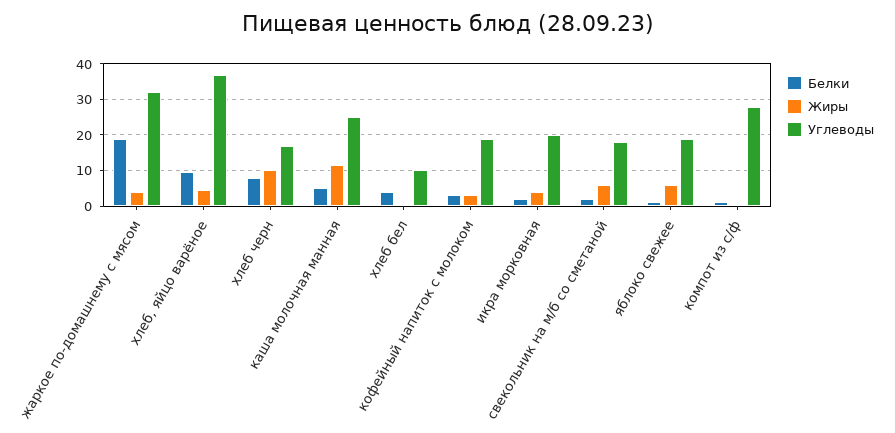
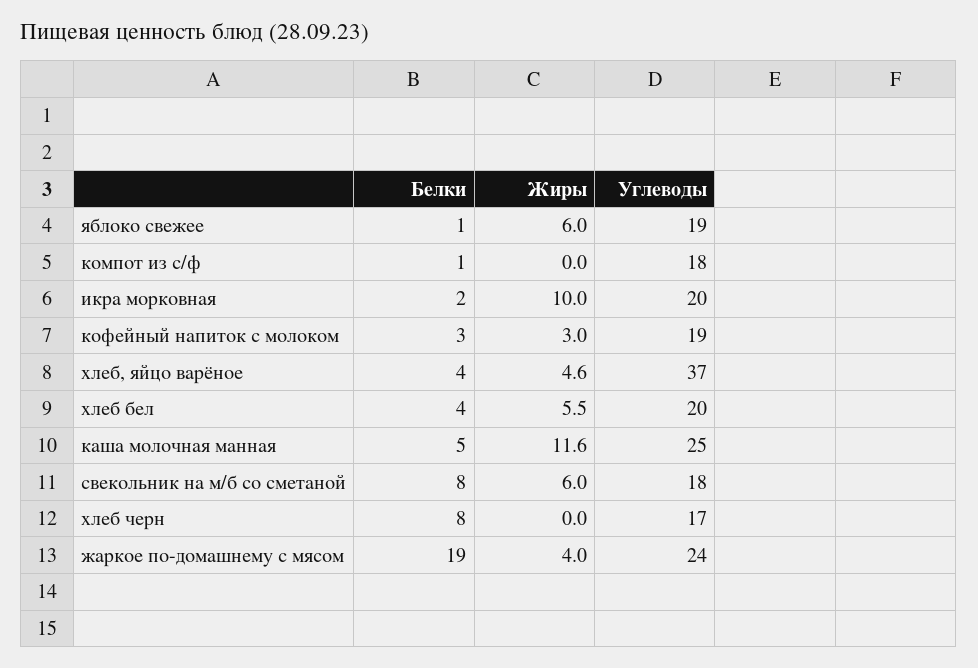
Углеводы, жаркое по-домашнему с мясом: 32 -> 24
Белки, хлеб, яйцо варёное: 10 -> 4
Жиры, хлеб черн: 10 -> 0
Жиры, хлеб бел: 0 -> 5.5
Углеводы, хлеб бел: 10 -> 20
Жиры, икра морковная: 4 -> 10
Белки, свекольник на м/б со сметаной: 2 -> 8
Углеводы, компот из с/ф: 28 -> 18

